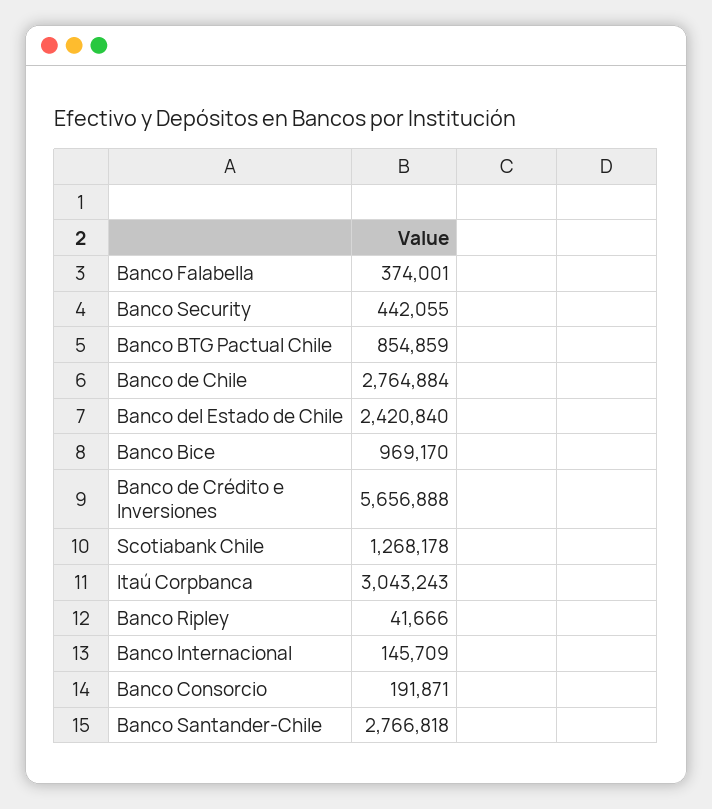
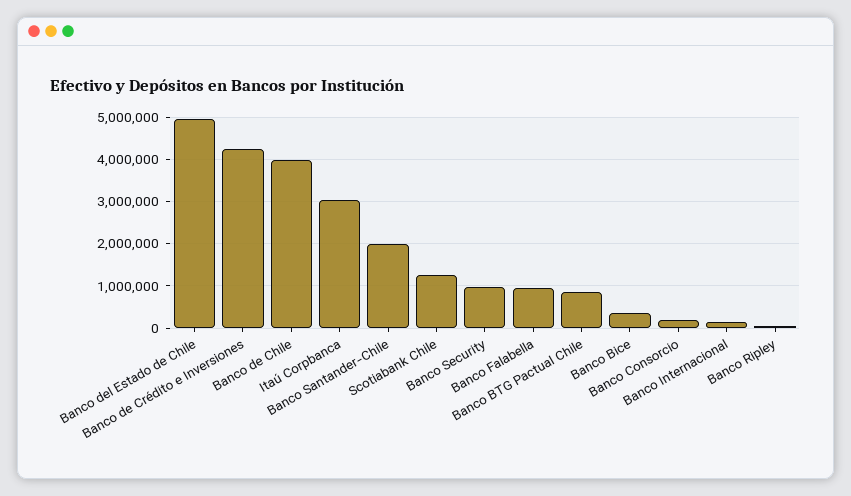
Banco Falabella: 374001 -> 1000000
Banco Security: 442055 -> 1000000
Banco de Chile: 2764884 -> 4000000
Banco del Estado de Chile: 2420840 -> 5000000
Banco Bice: 969170 -> 400000
Banco de Crédito e Inversiones: 5656888 -> 4200000
Banco Santander-Chile: 2766818 -> 2000000

